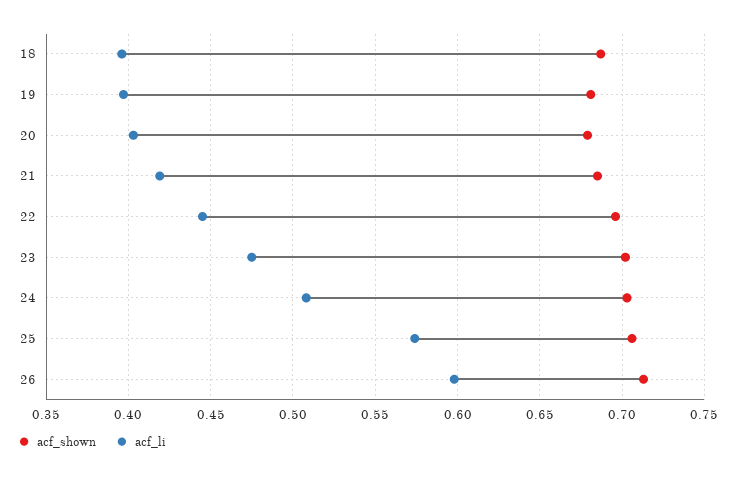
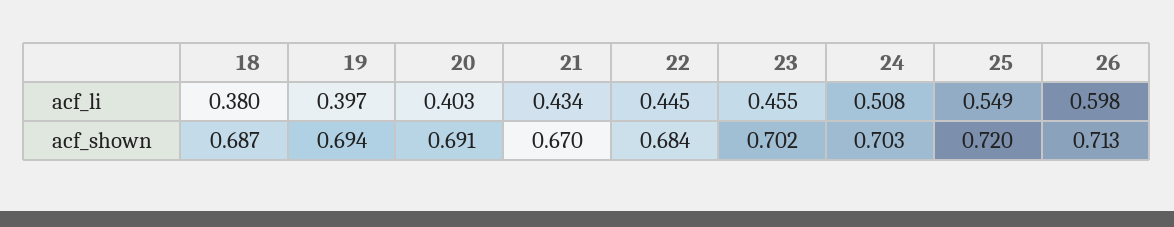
acf_li, 18: 0.395 -> 0.38
acf_shown, 19: 0.68 -> 0.694
acf_shown, 20: 0.68 -> 0.691
acf_shown, 21: 0.685 -> 0.67
acf_li, 21: 0.42 -> 0.434
acf_shown, 22: 0.695 -> 0.684
acf_li, 23: 0.475 -> 0.455
acf_shown, 25: 0.705 -> 0.72
acf_li, 25: 0.575 -> 0.549

